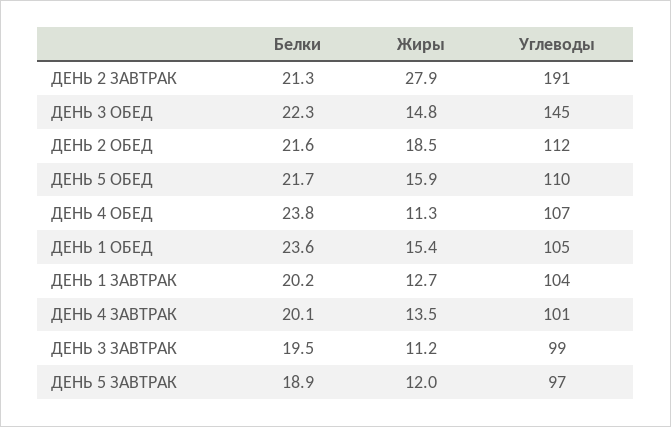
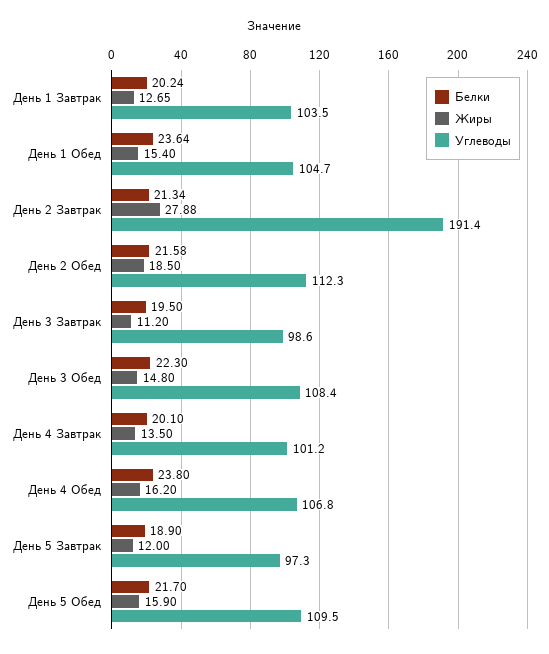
Углеводы, ДЕНЬ 3 ОБЕД: 145 -> 108.4
Жиры, ДЕНЬ 4 ОБЕД: 11.3 -> 16.2

